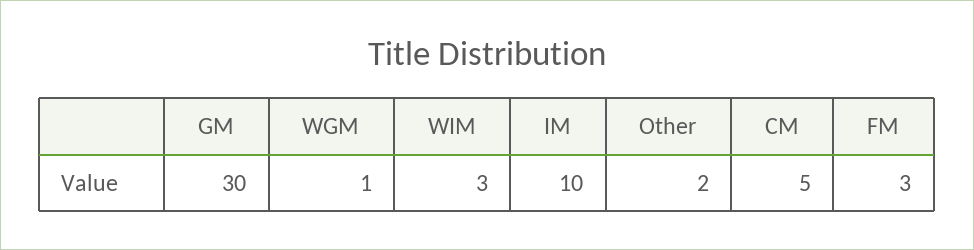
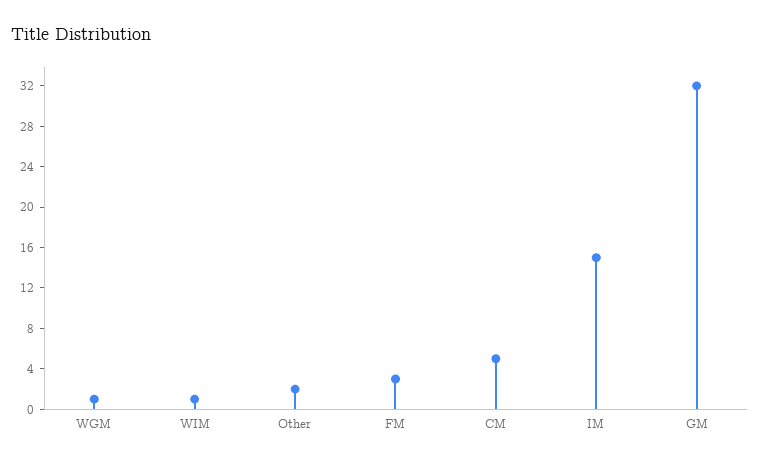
GM: 30 -> 32
WIM: 3 -> 1
IM: 10 -> 15

